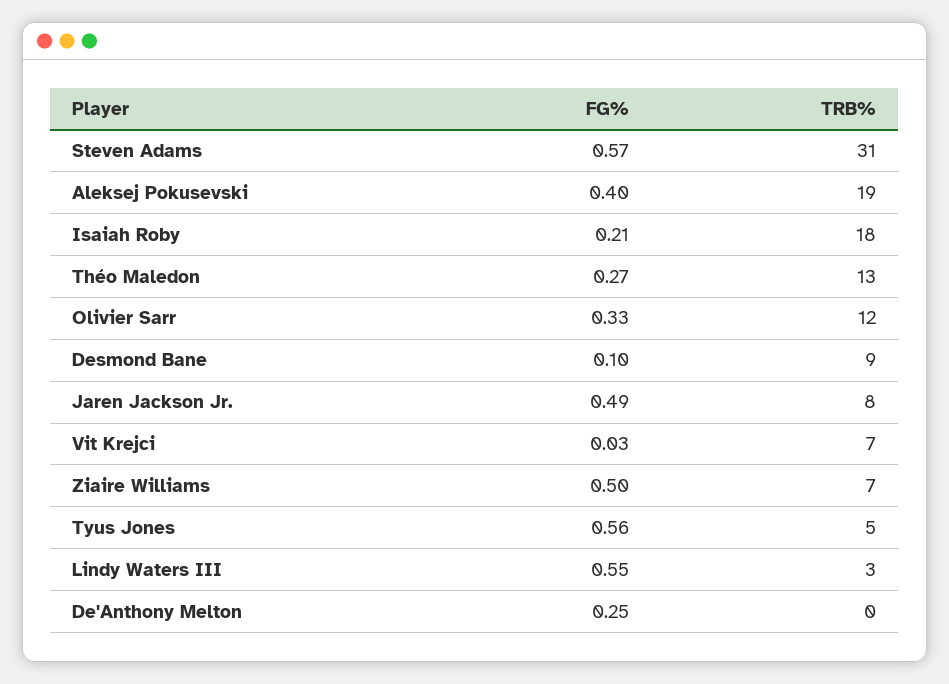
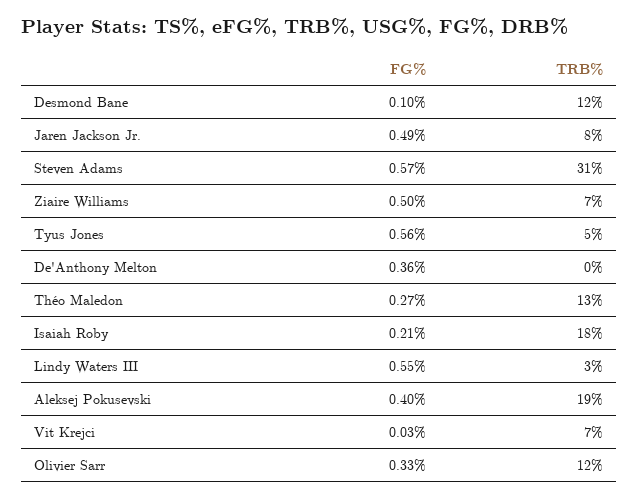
TRB%, Desmond Bane: 9 -> 12
FG%, De'Anthony Melton: 0.25 -> 0.36

